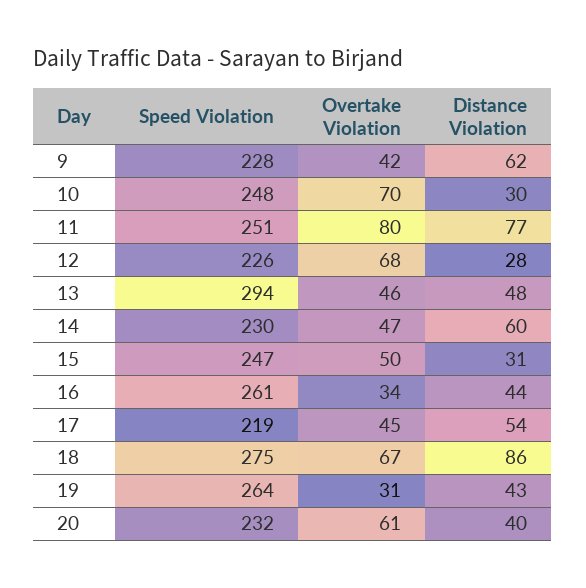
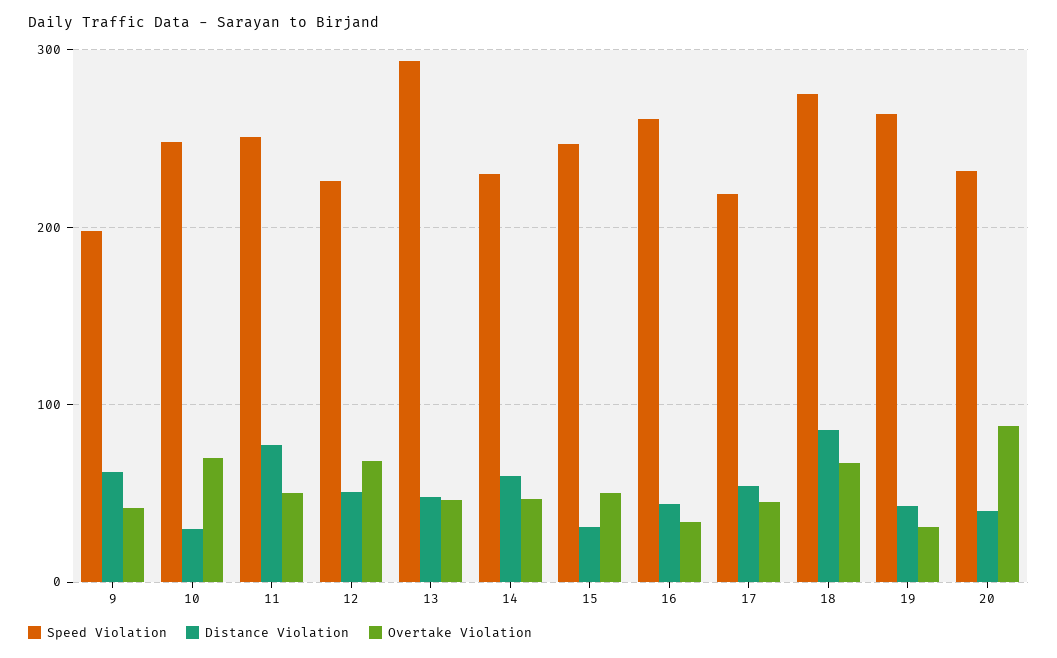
Speed Violation, 9: 228 -> 200
Overtake Violation, 11: 80 -> 50
Distance Violation, 12: 28 -> 50
Overtake Violation, 20: 61 -> 90

